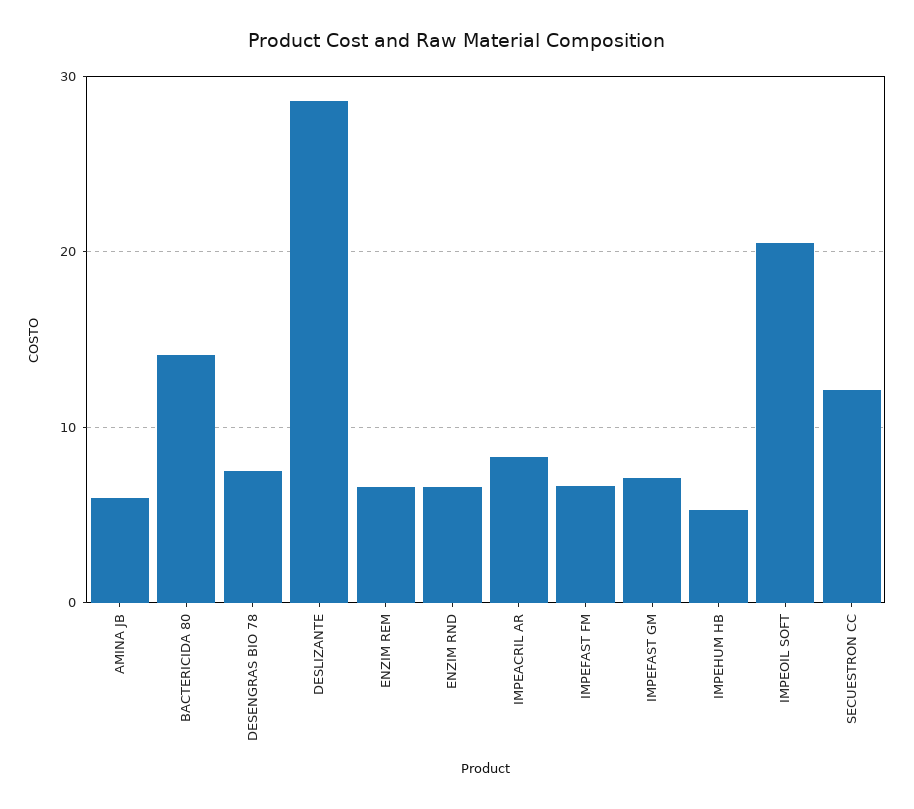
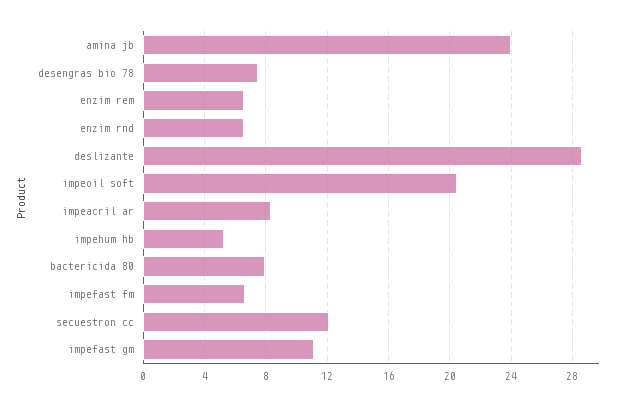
AMINA JB: 6 -> 24
BACTERICIDA 80: 14 -> 8
IMPEFAST GM: 7 -> 11

